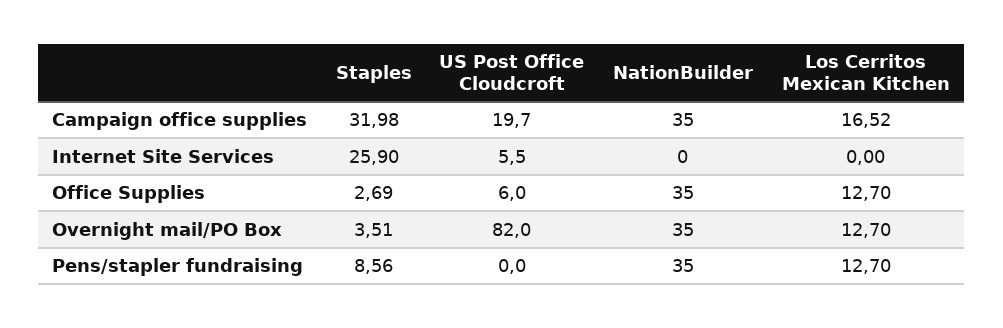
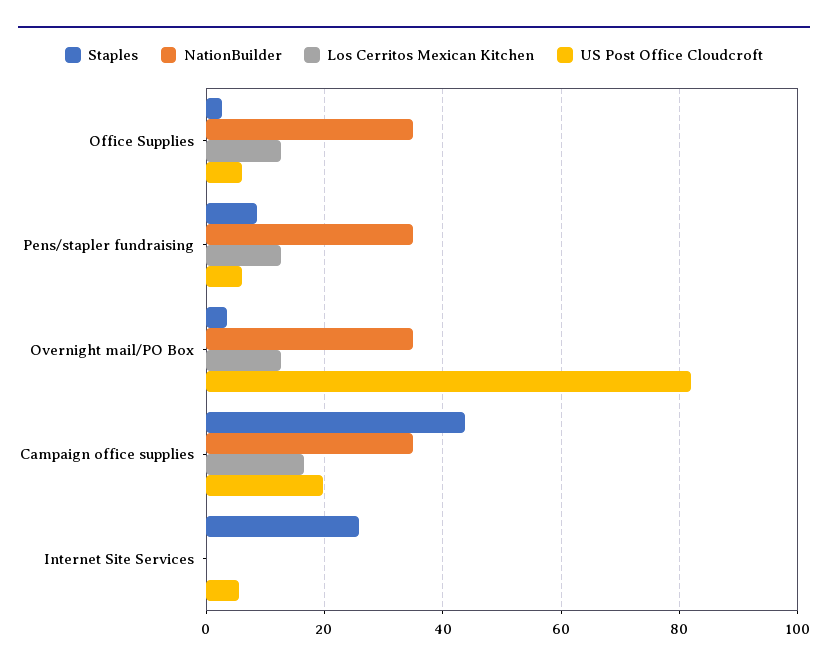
Staples, Campaign office supplies: 31.98 -> 44
US Post Office Cloudcroft, Pens/stapler fundraising: 0 -> 6

